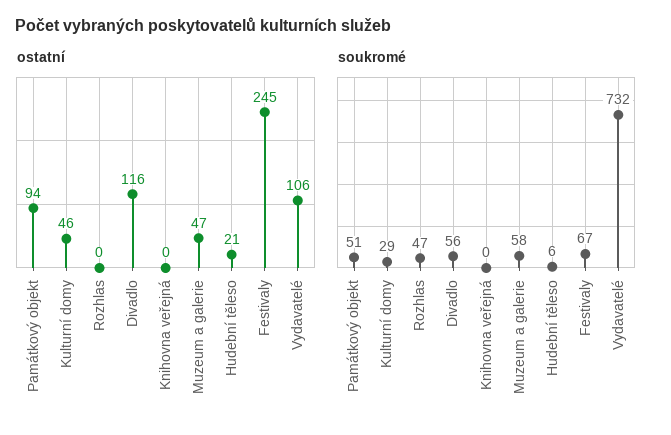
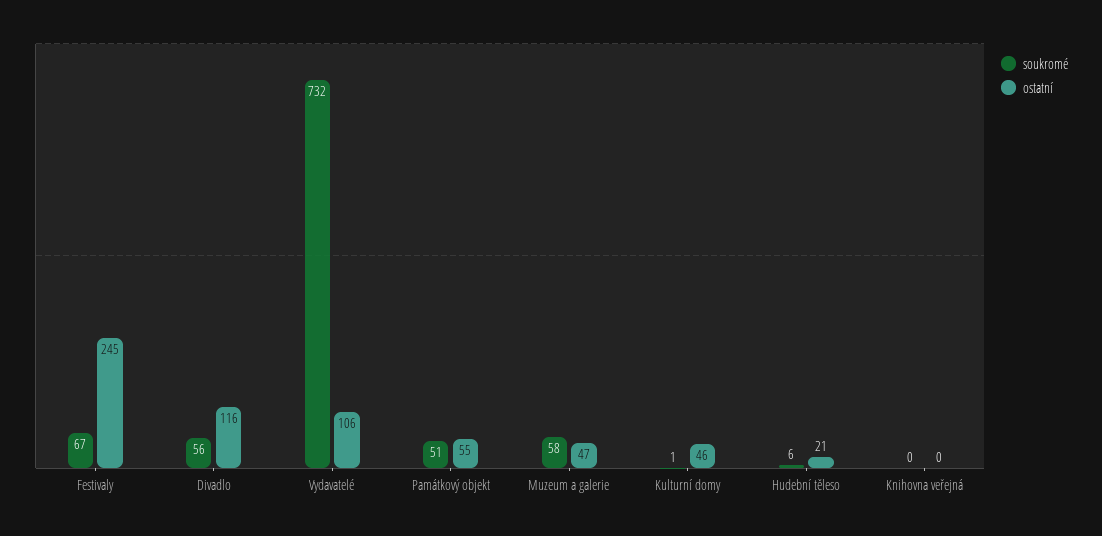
ostatní, Památkový objekt: 94 -> 55
ostatní, Rozhlas: 0 -> none
soukromé, Kulturní domy: 29 -> 1
soukromé, Rozhlas: 47 -> none

